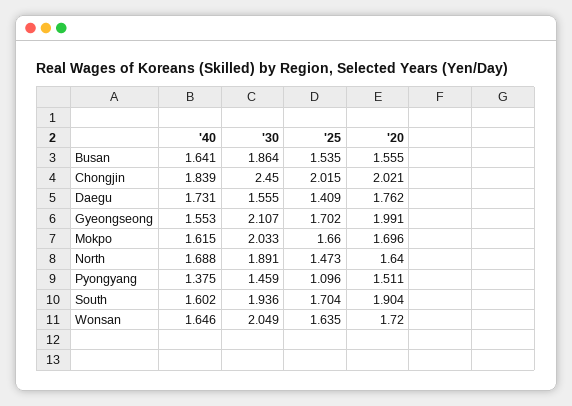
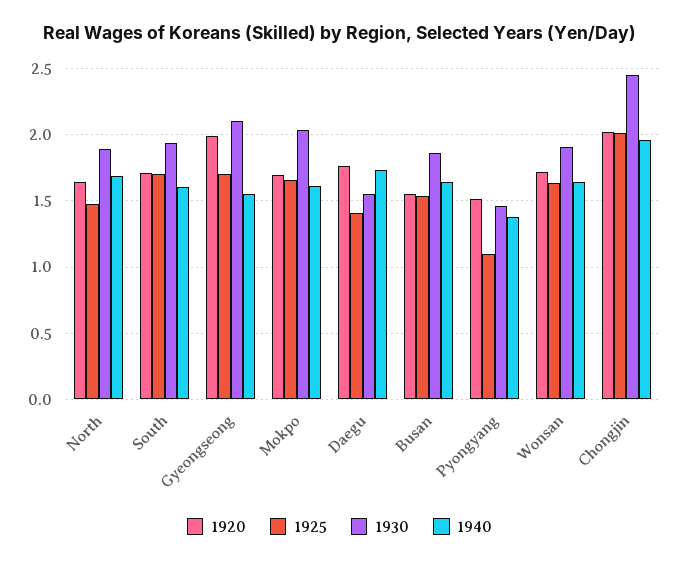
'40, Chongjin: 1.839 -> 1.95
'20, South: 1.904 -> 1.7
'30, Wonsan: 2.049 -> 1.9

